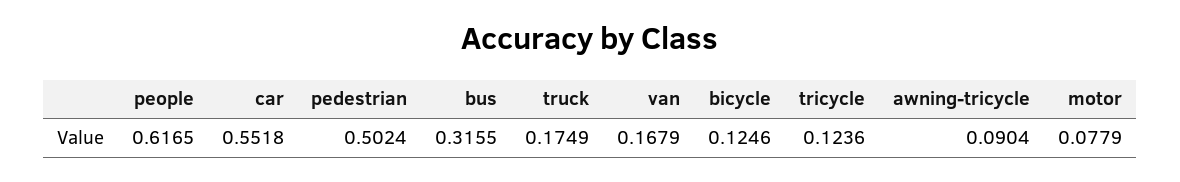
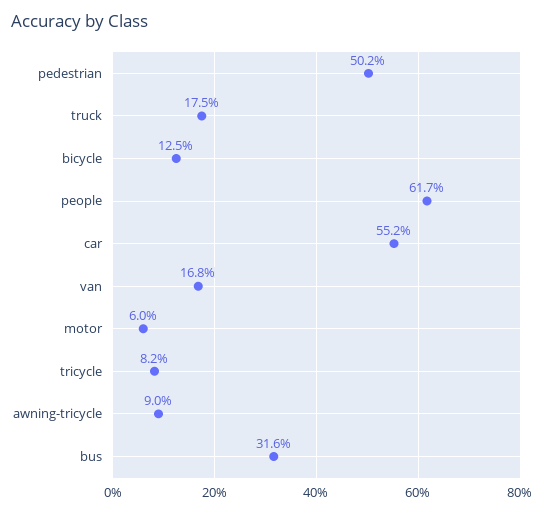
tricycle: 0.1236 -> 0.082
motor: 0.0779 -> 0.06

